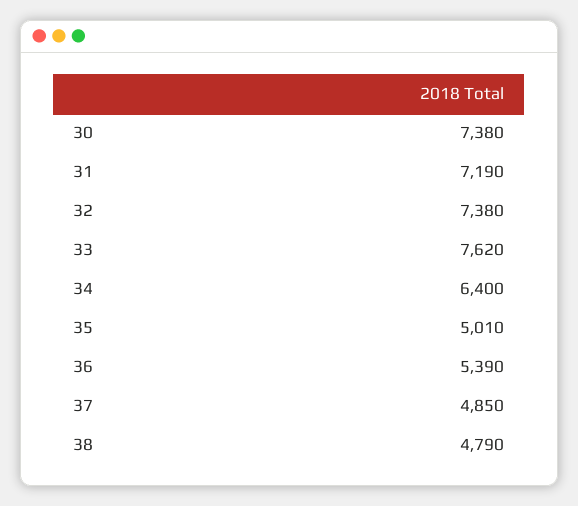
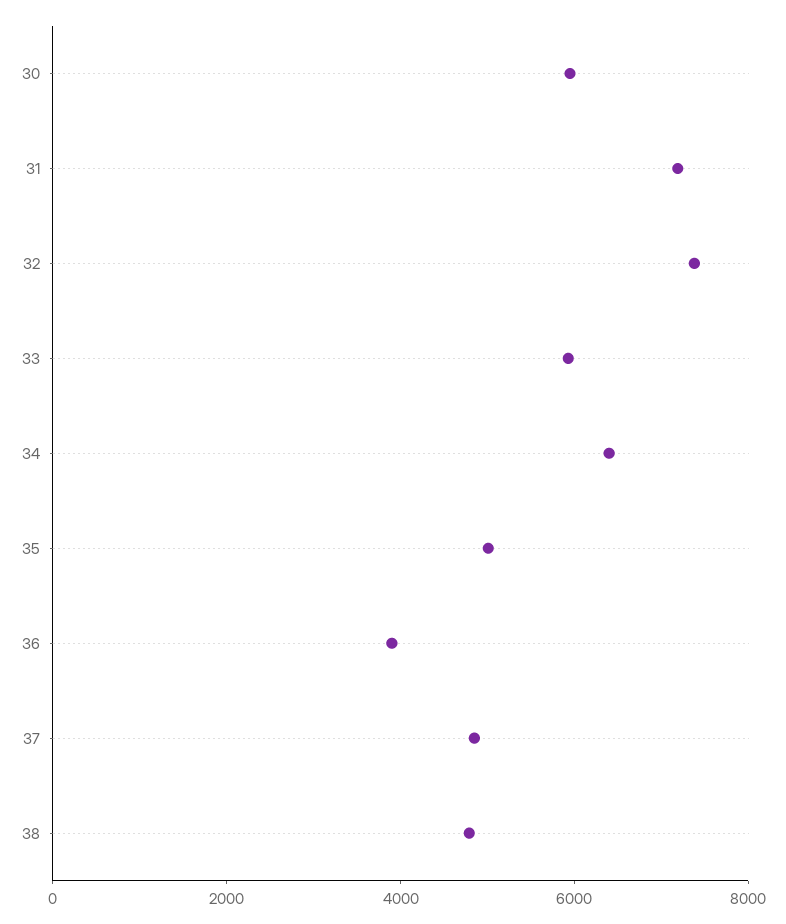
30: 7380 -> 6000
33: 7620 -> 6000
36: 5390 -> 4000

